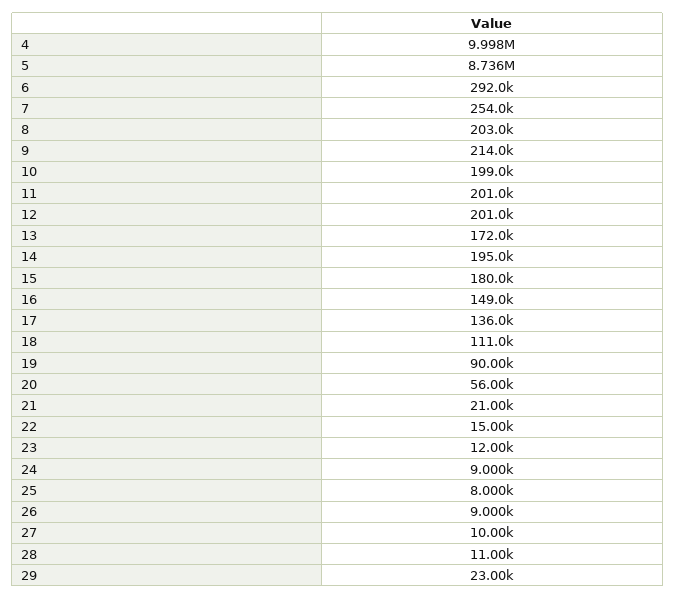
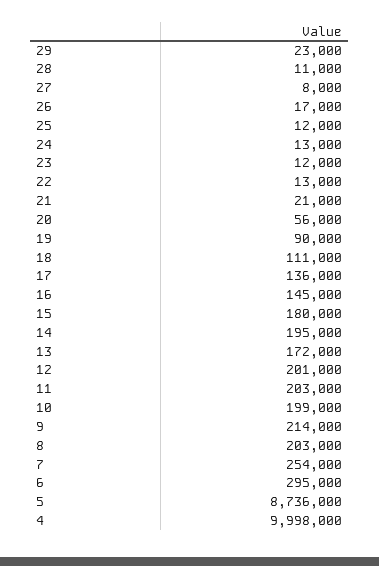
6: 292000 -> 295000
11: 201000 -> 203000
16: 149000 -> 145000
22: 15000 -> 13000
24: 9000 -> 13000
25: 8000 -> 12000
26: 9000 -> 17000
27: 10000 -> 8000

